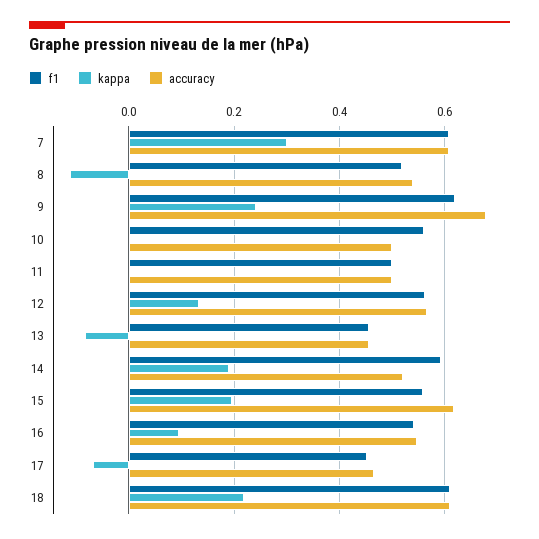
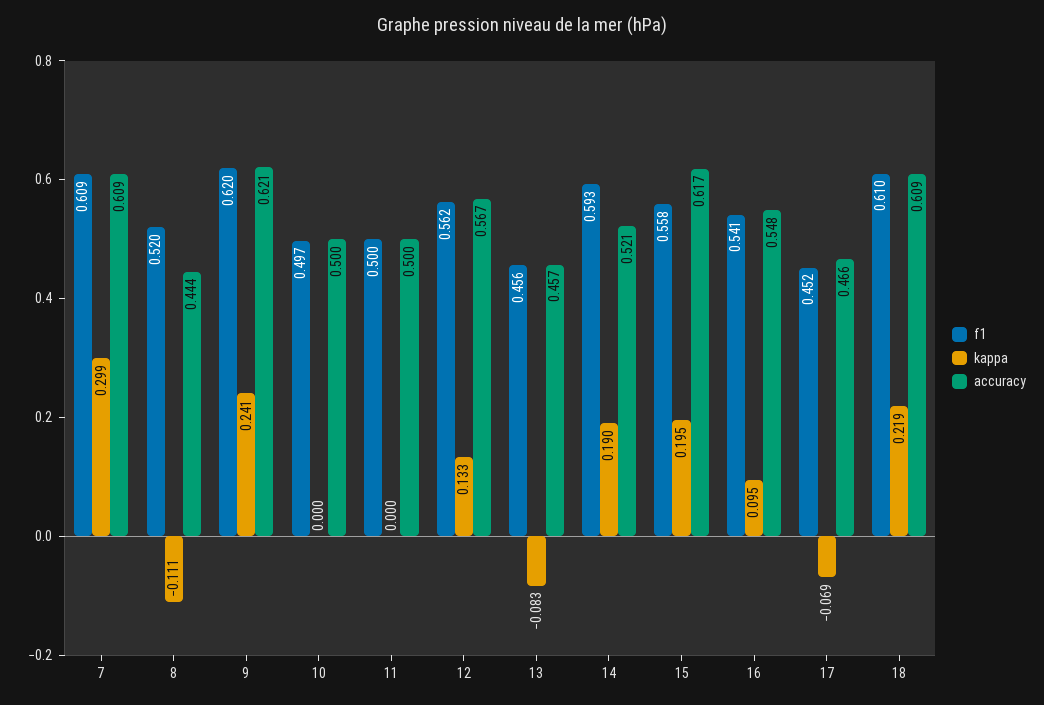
accuracy, 8: 0.54 -> 0.444
accuracy, 9: 0.68 -> 0.621
f1, 10: 0.56 -> 0.497

